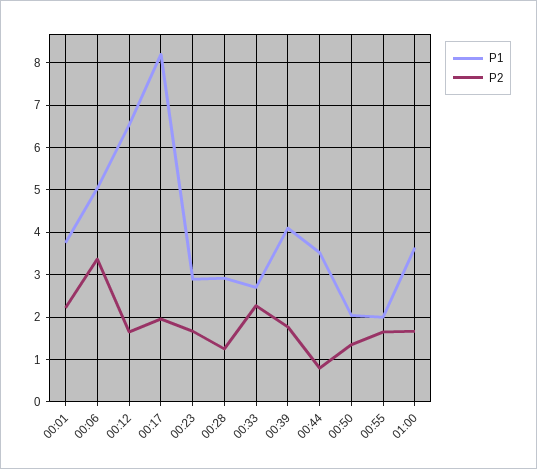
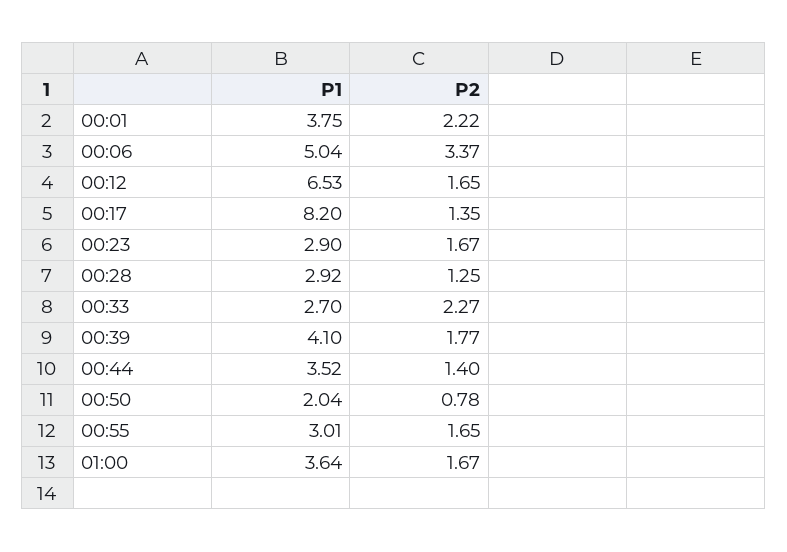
P2, 00:17: 2 -> 1.35
P2, 00:44: 0.8 -> 1.4
P2, 00:50: 1.4 -> 0.78
P1, 00:55: 2 -> 3.01

